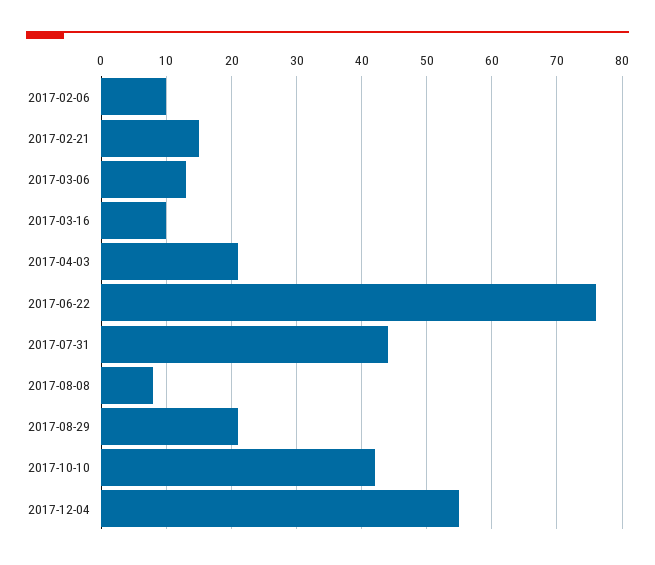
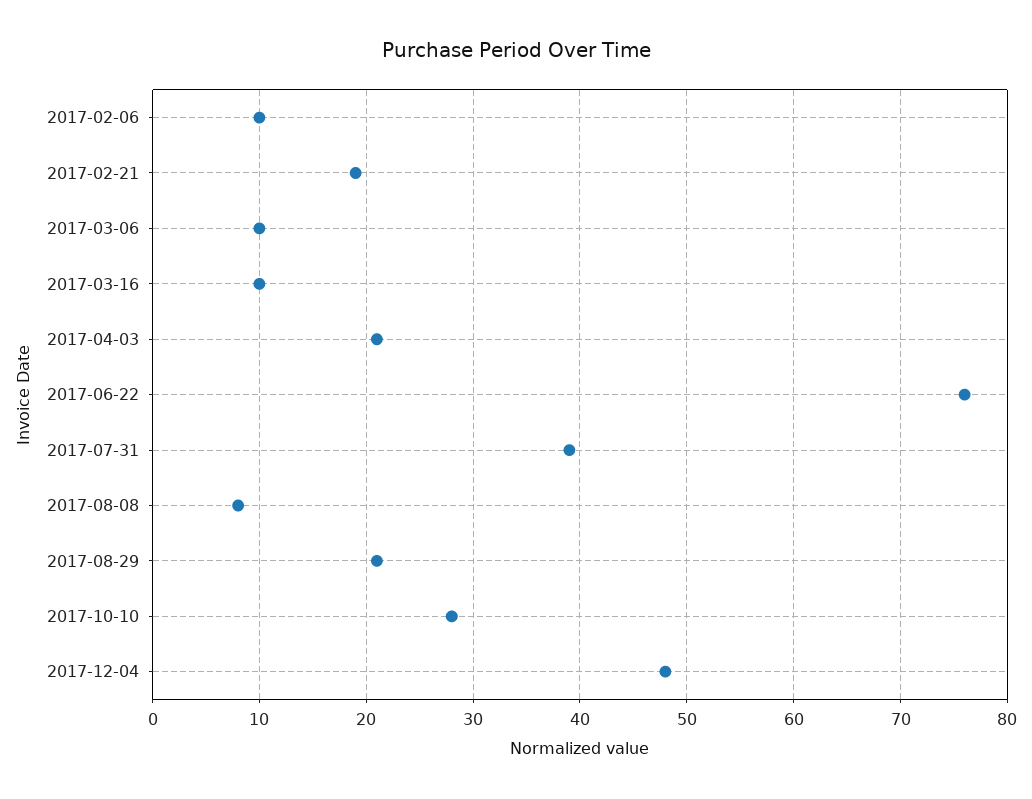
2017-02-21: 15 -> 19
2017-03-06: 13 -> 10
2017-07-31: 44 -> 39
2017-10-10: 42 -> 28
2017-12-04: 55 -> 48

